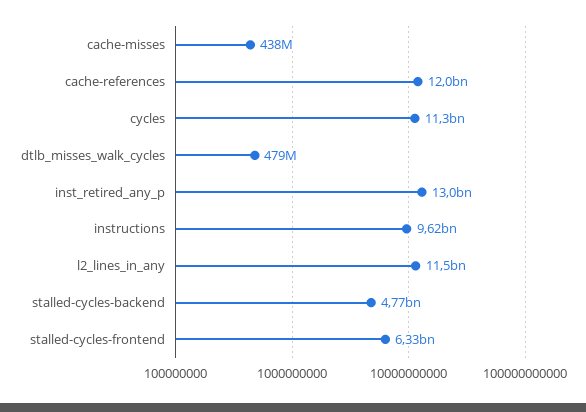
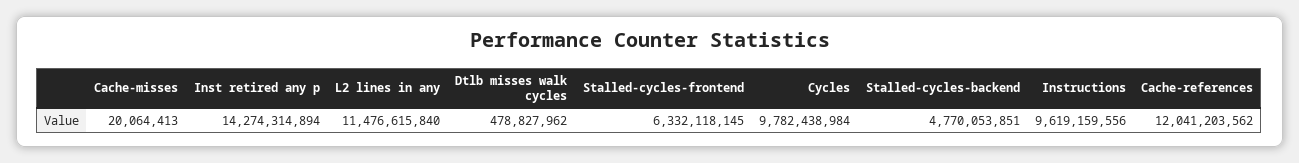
cache-misses: 438000000 -> 20064413
cycles: 11300000000 -> 9782438984
inst_retired_any_p: 13000000000 -> 14274314894

